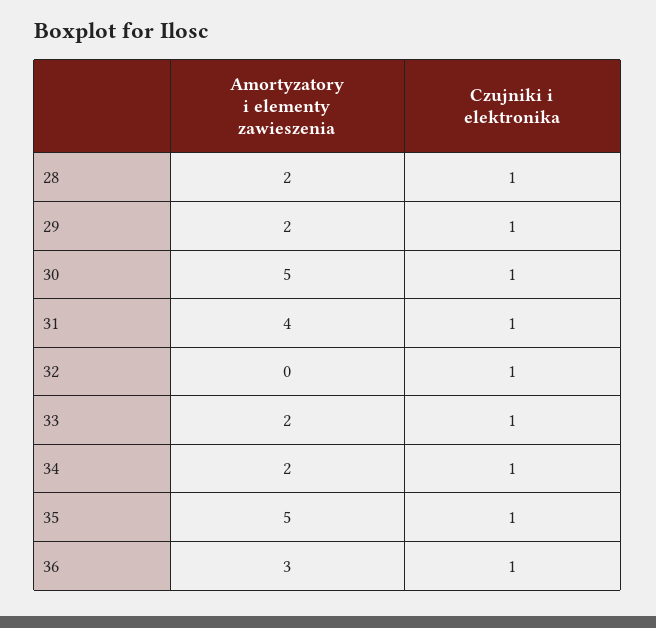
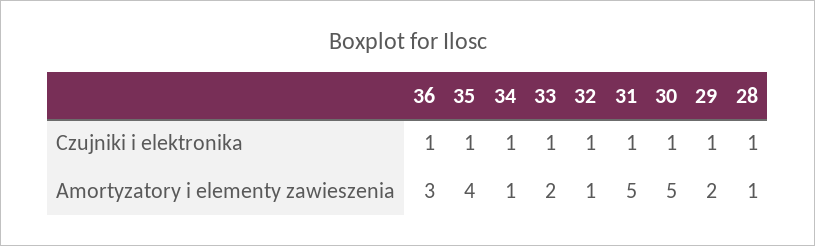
Amortyzatory i elementy zawieszenia, 28: 2 -> 1
Amortyzatory i elementy zawieszenia, 31: 4 -> 5
Amortyzatory i elementy zawieszenia, 32: 0 -> 1
Amortyzatory i elementy zawieszenia, 34: 2 -> 1
Amortyzatory i elementy zawieszenia, 35: 5 -> 4

